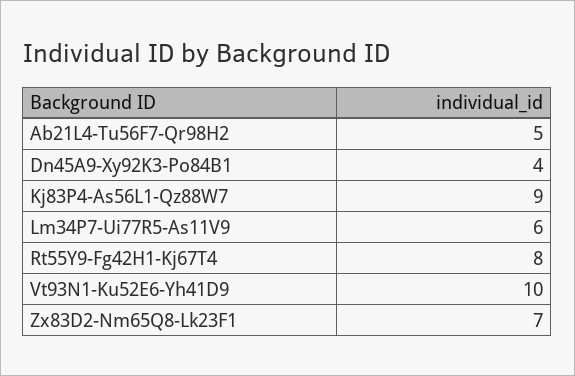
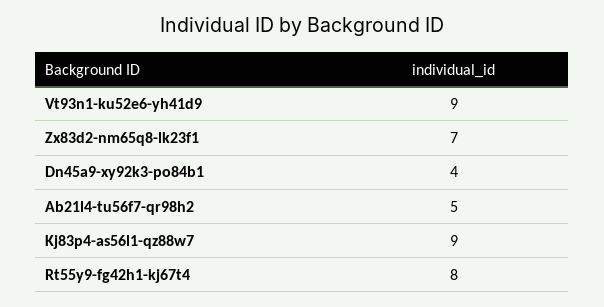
Lm34P7-Ui77R5-As11V9: 6 -> none
Vt93N1-Ku52E6-Yh41D9: 10 -> 9

